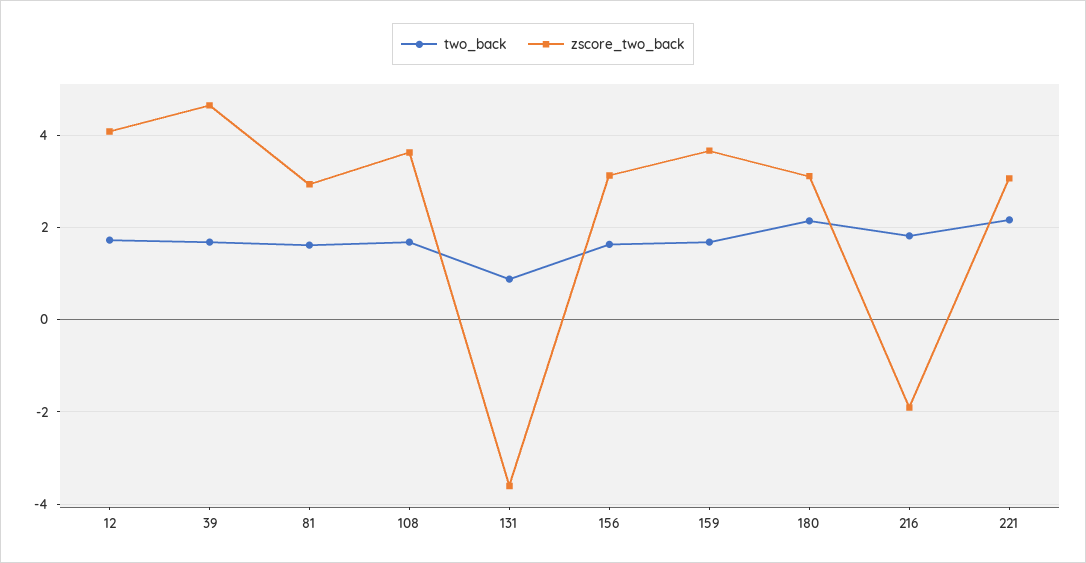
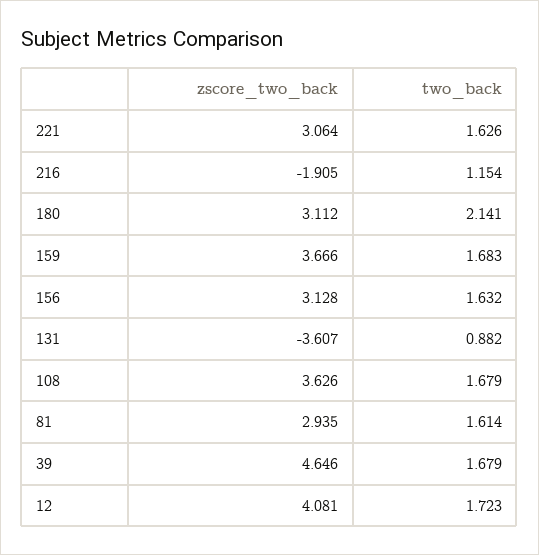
two_back, 216: 1.8 -> 1.154
two_back, 221: 2.2 -> 1.626

